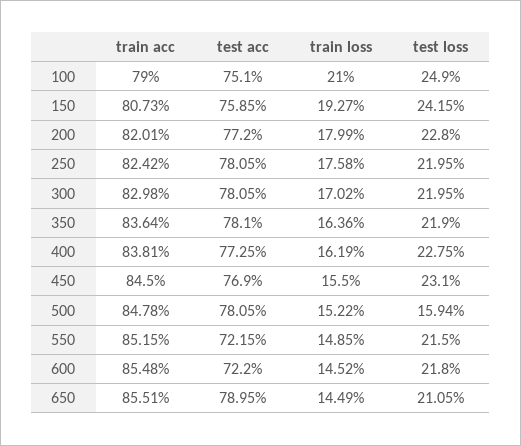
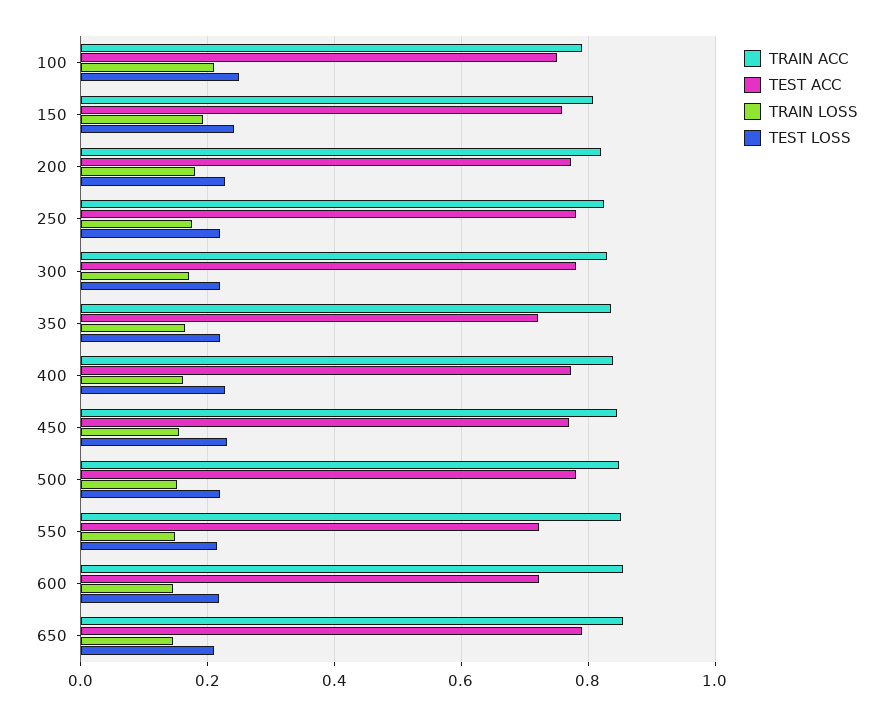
test acc, 350: 0.781 -> 0.72
test loss, 500: 0.1594 -> 0.22

